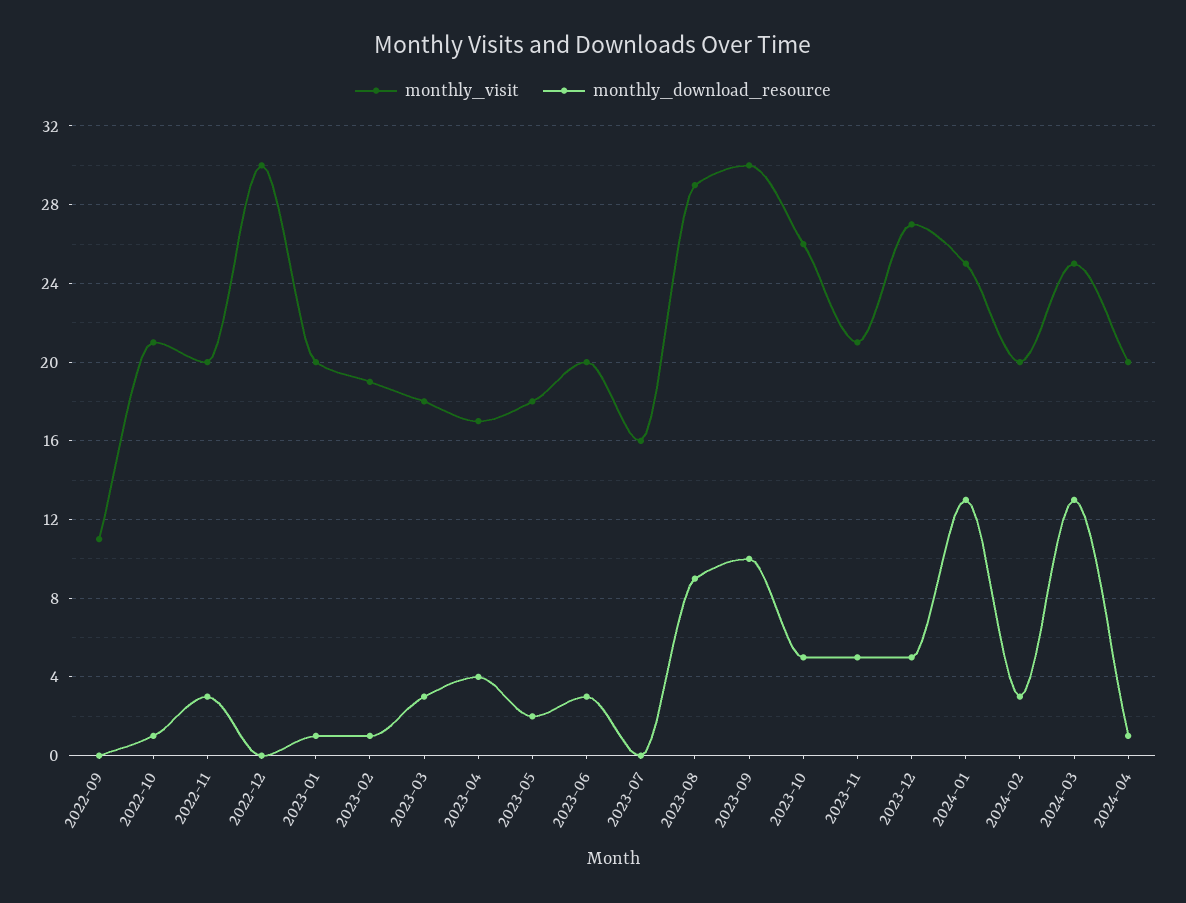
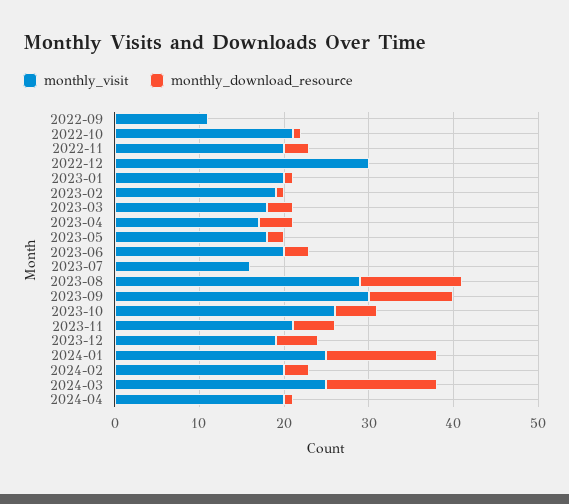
monthly_download_resource, 2023-08: 9 -> 12
monthly_visit, 2023-12: 27 -> 19

